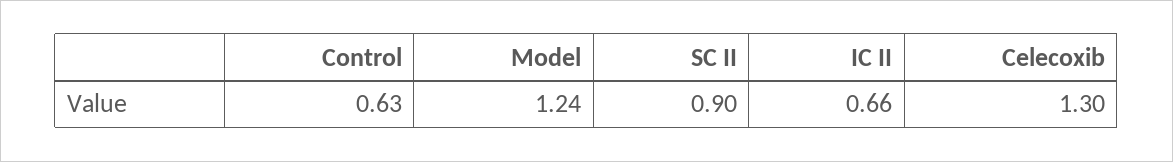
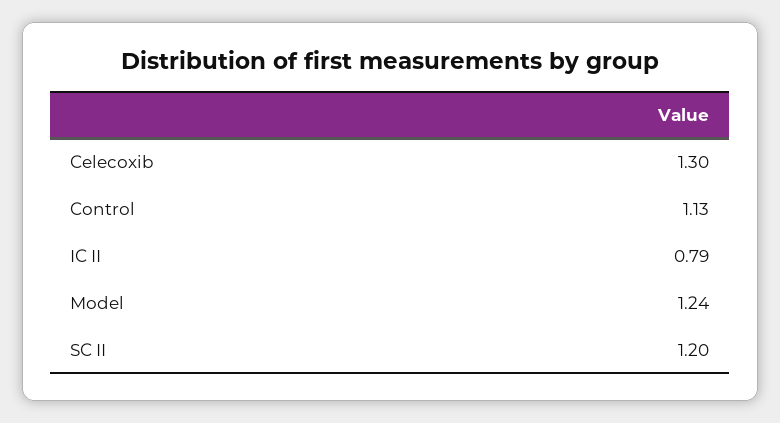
Control: 0.63 -> 1.13
SC II: 0.9 -> 1.2
IC II: 0.66 -> 0.79

